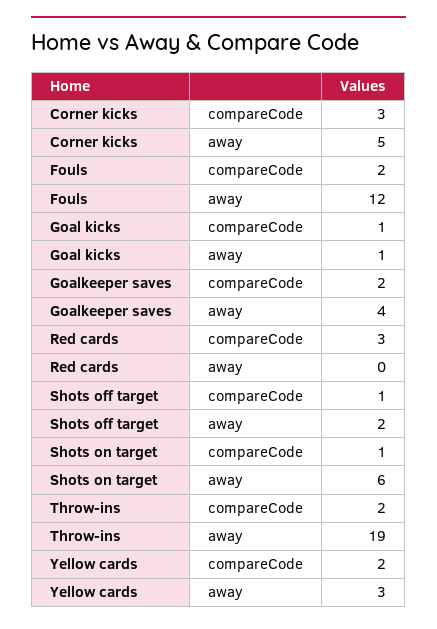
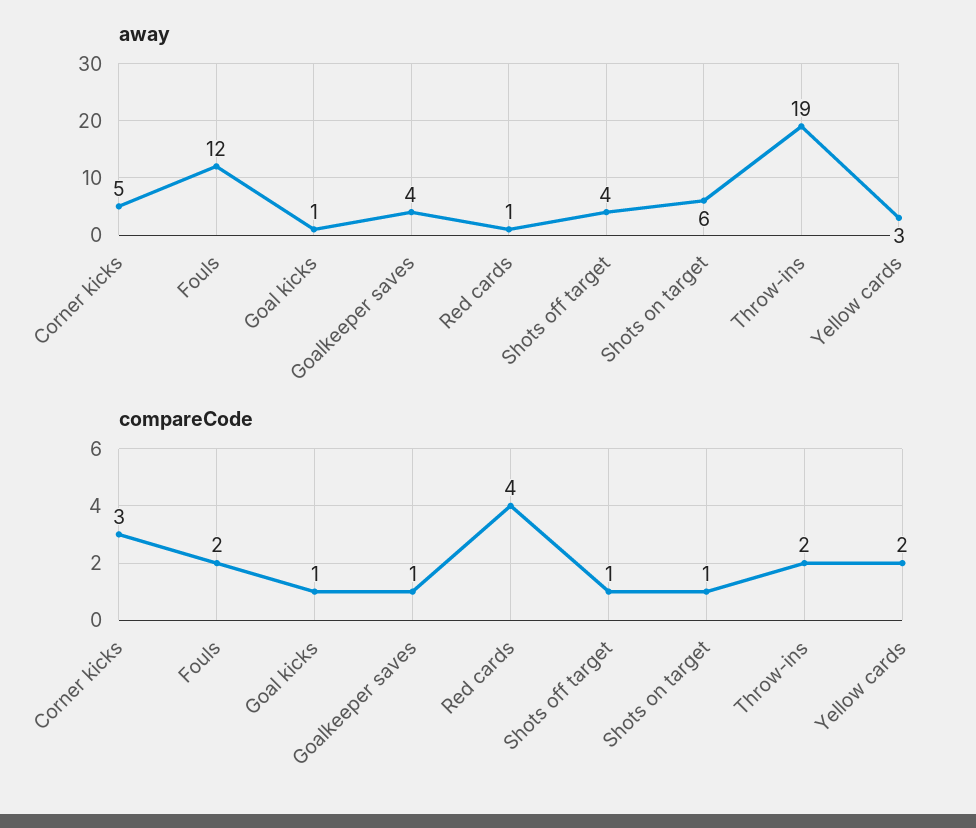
compareCode, Goalkeeper saves: 2 -> 1
compareCode, Red cards: 3 -> 4
away, Red cards: 0 -> 1
away, Shots off target: 2 -> 4

